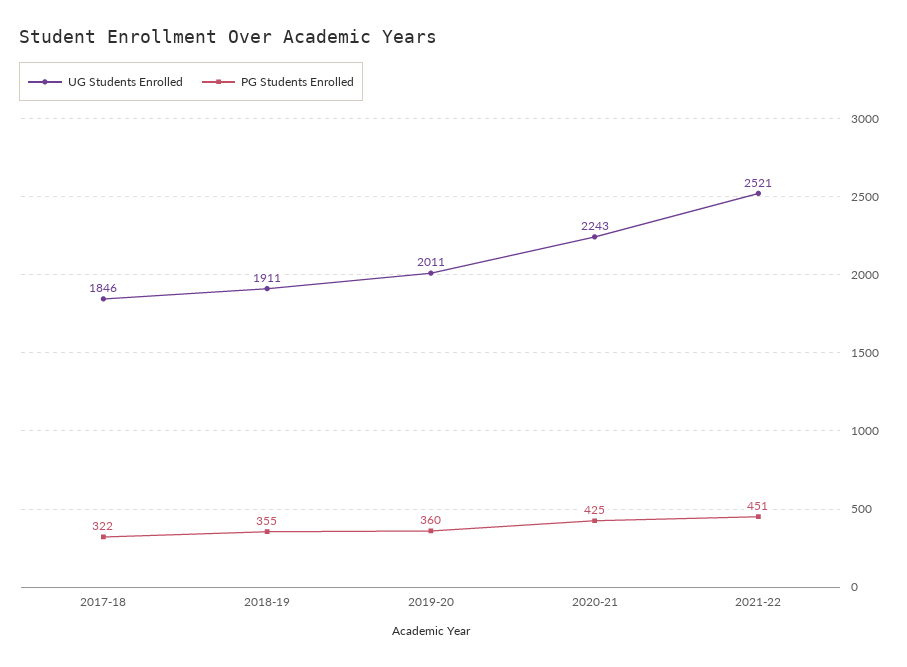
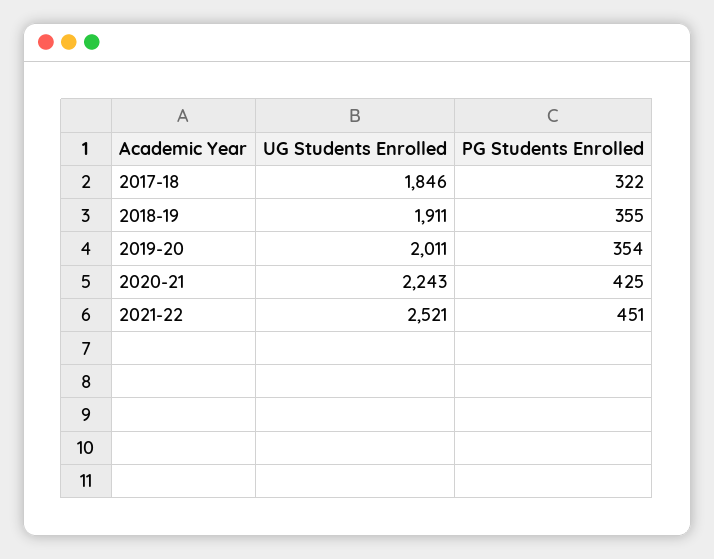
PG Students Enrolled, 2019-20: 360 -> 354

